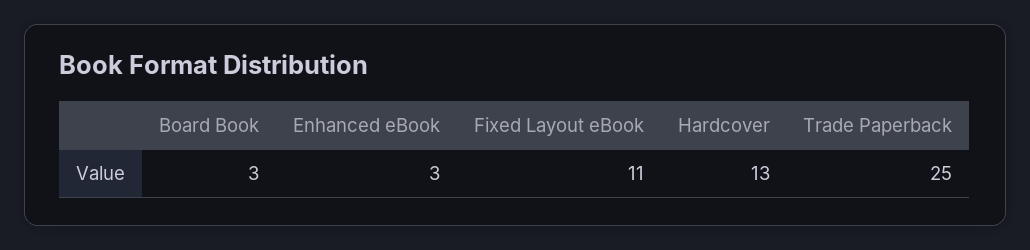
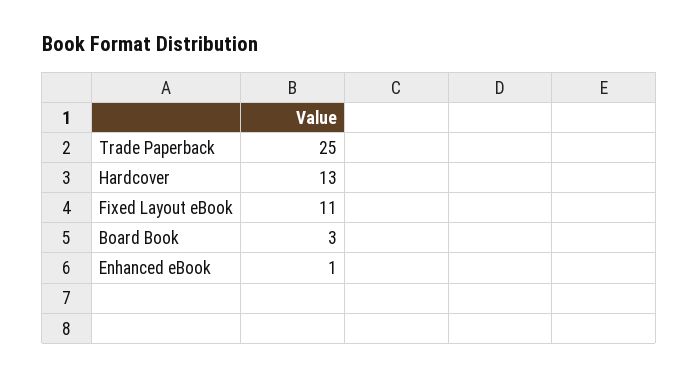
Enhanced eBook: 3 -> 1

